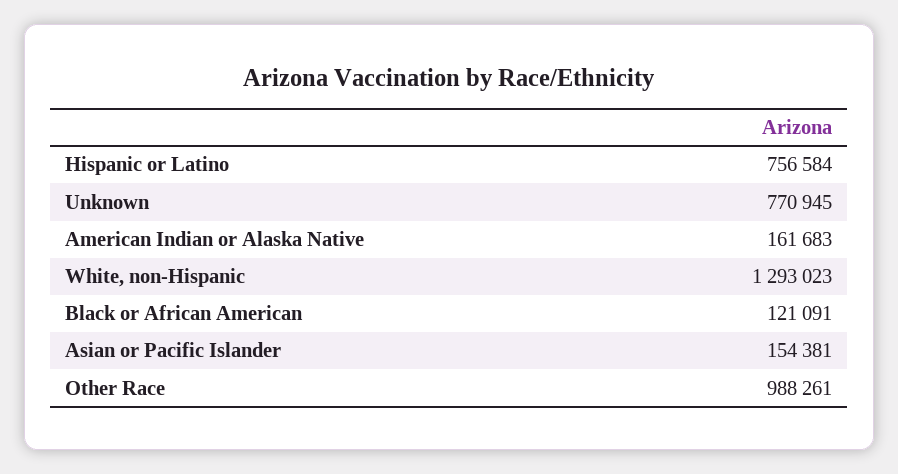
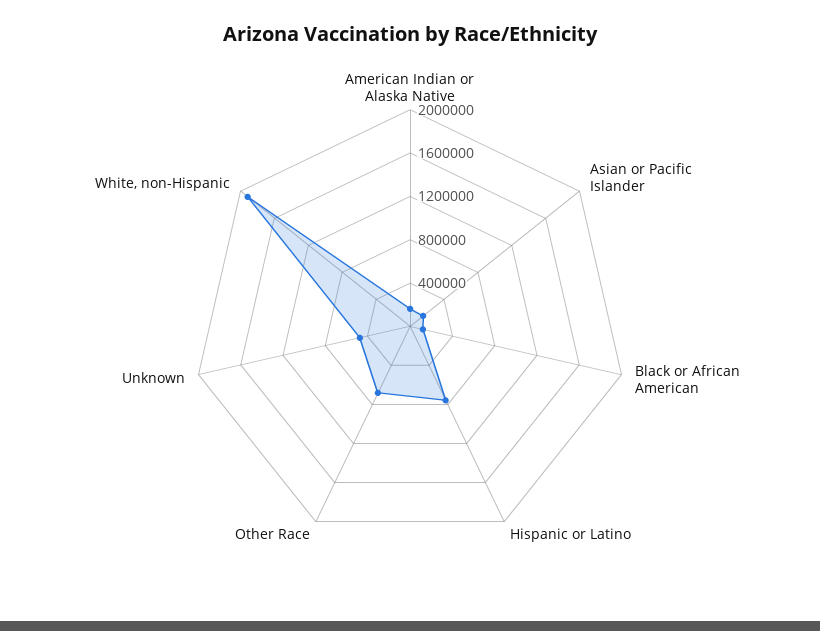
Unknown: 770945 -> 500000
White, non-Hispanic: 1293023 -> 1900000
Other Race: 988261 -> 700000

